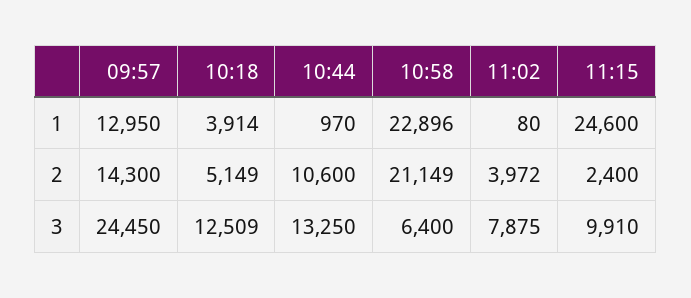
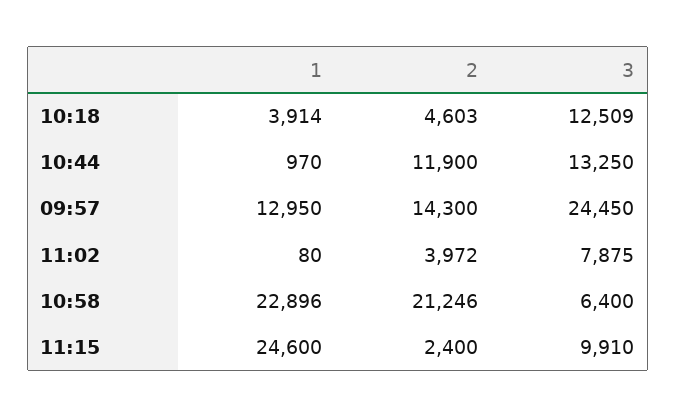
10:18, 2: 5149 -> 4603
10:44, 2: 10600 -> 11900
10:58, 2: 21149 -> 21246

